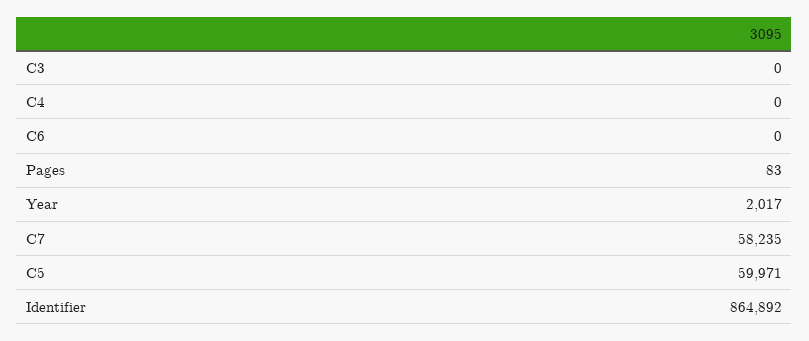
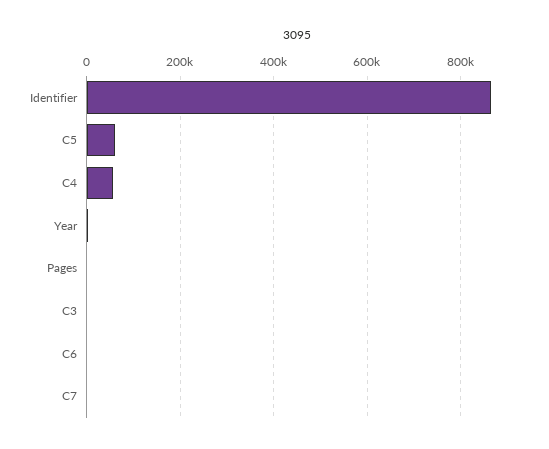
C4: 0 -> 60000
C7: 58235 -> 0

